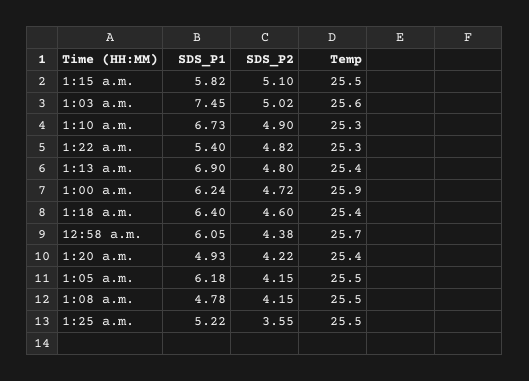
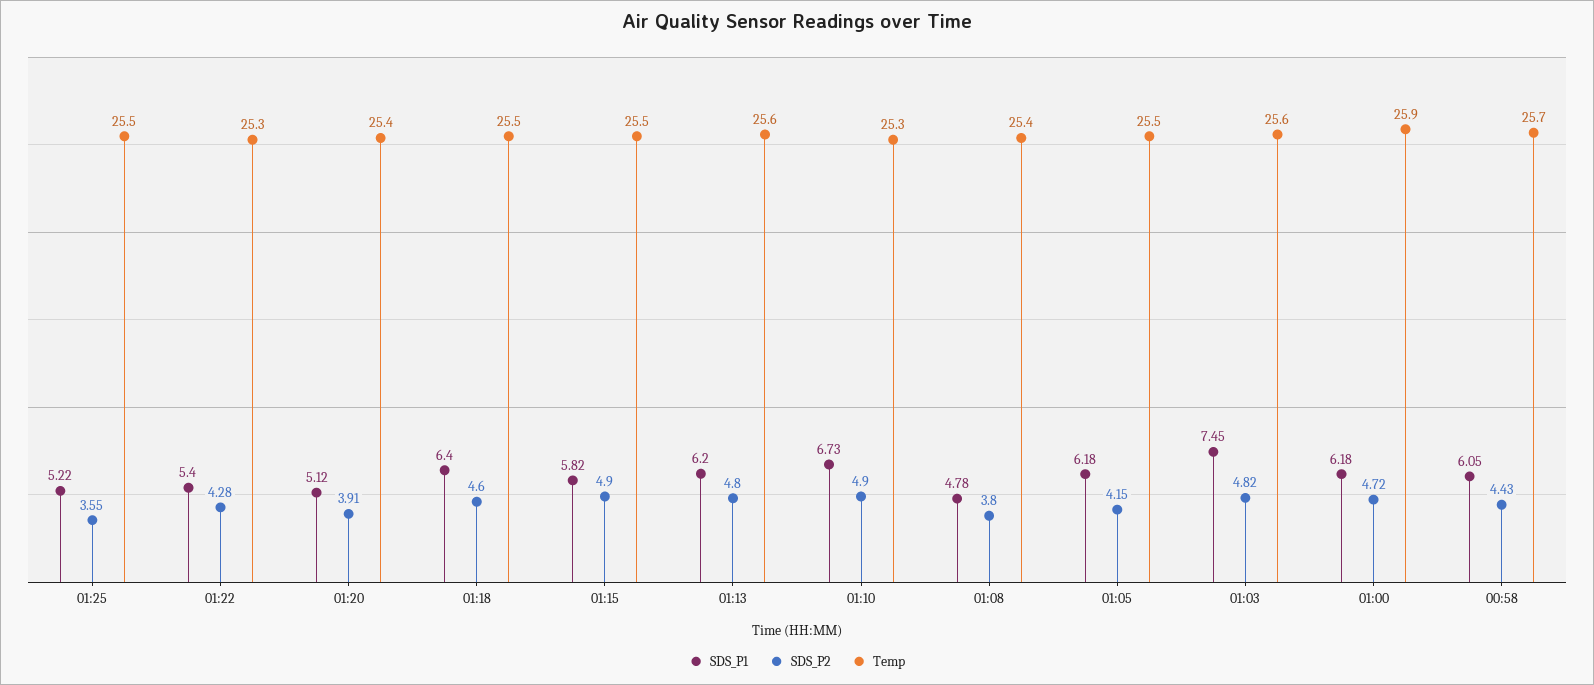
SDS_P2, 1:15 a.m.: 5.1 -> 4.9
SDS_P2, 1:03 a.m.: 5.02 -> 4.82
SDS_P2, 1:22 a.m.: 4.82 -> 4.28
SDS_P1, 1:13 a.m.: 6.9 -> 6.2
Temp, 1:13 a.m.: 25.4 -> 25.6
SDS_P1, 1:00 a.m.: 6.24 -> 6.18
Temp, 1:18 a.m.: 25.4 -> 25.5
SDS_P2, 12:58 a.m.: 4.38 -> 4.43
SDS_P1, 1:20 a.m.: 4.93 -> 5.12
SDS_P2, 1:20 a.m.: 4.22 -> 3.91
SDS_P2, 1:08 a.m.: 4.15 -> 3.8
Temp, 1:08 a.m.: 25.5 -> 25.4

